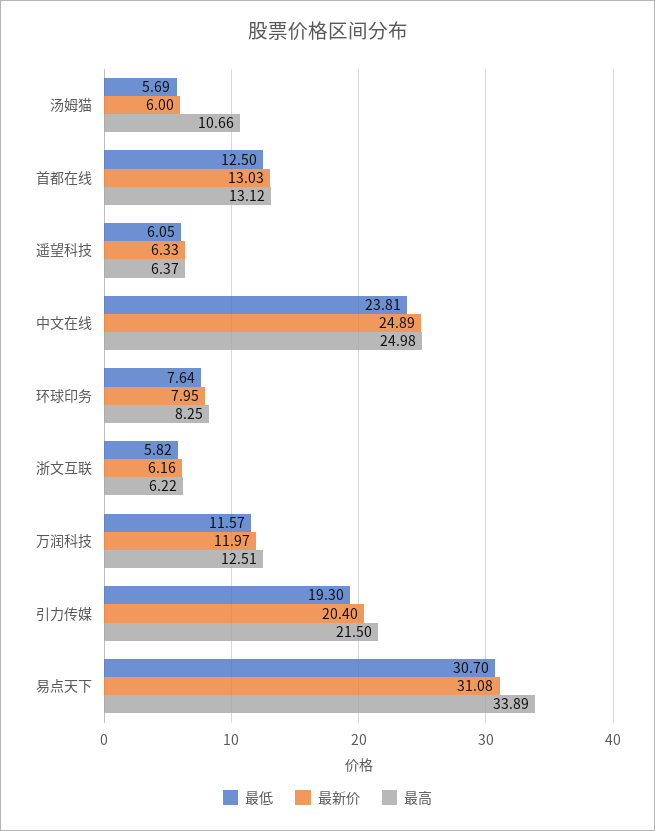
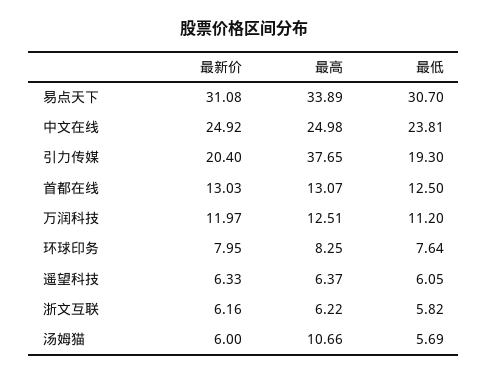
最高, 首都在线: 13.12 -> 13.07
最新价, 中文在线: 24.89 -> 24.92
最低, 万润科技: 11.57 -> 11.2
最高, 引力传媒: 21.5 -> 37.65

